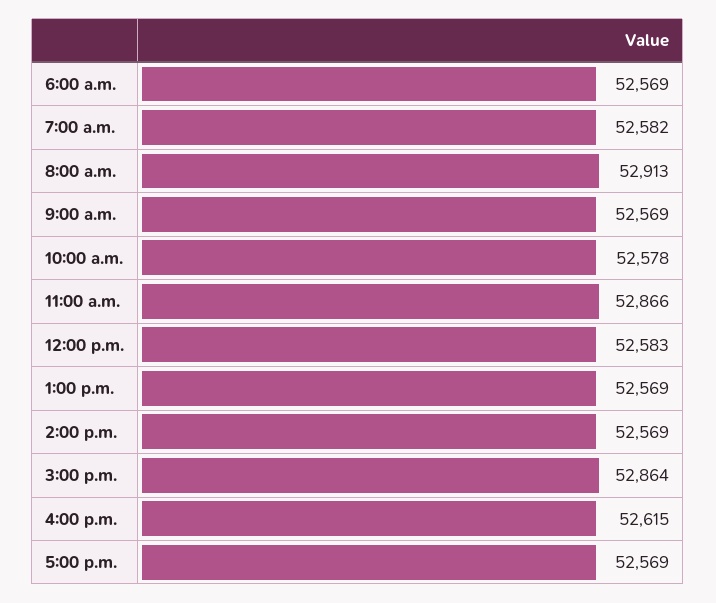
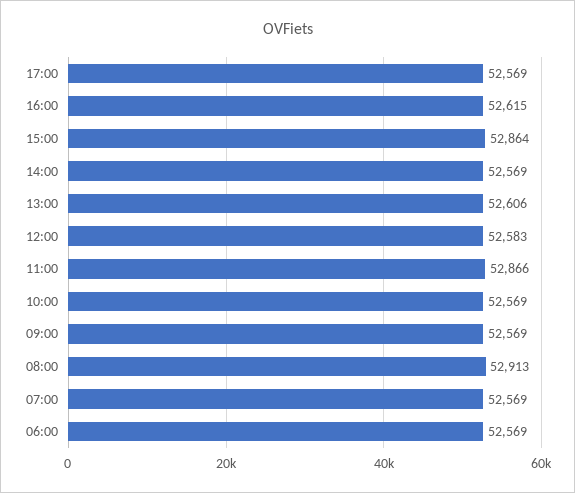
7:00 a.m.: 52582 -> 52569
10:00 a.m.: 52578 -> 52569
1:00 p.m.: 52569 -> 52606

